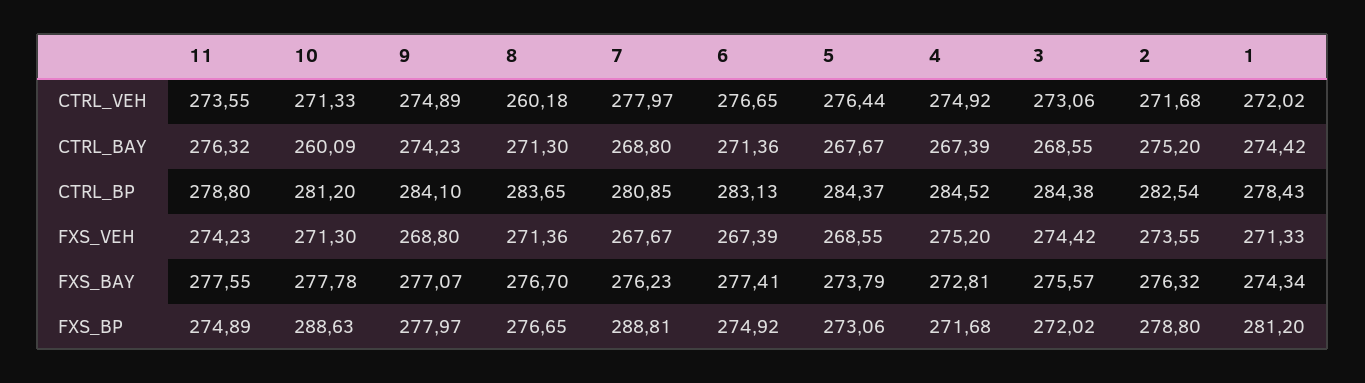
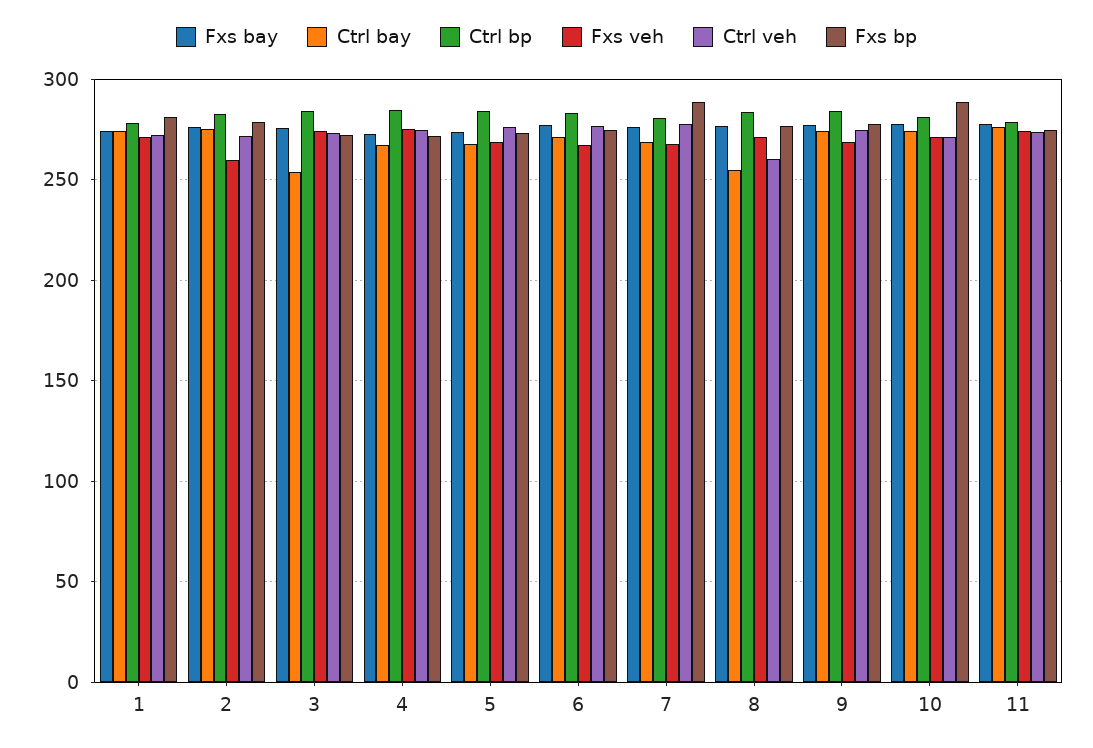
CTRL_BAY, 10: 260.09 -> 275
CTRL_BAY, 8: 271.3 -> 255
CTRL_BAY, 3: 268.55 -> 255
FXS_VEH, 2: 273.55 -> 260

